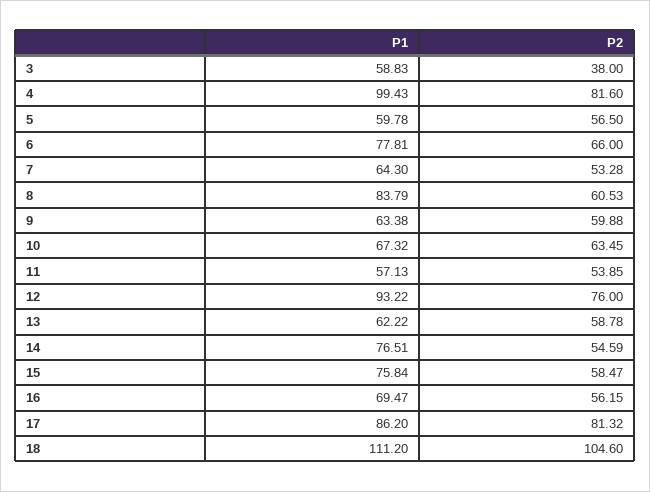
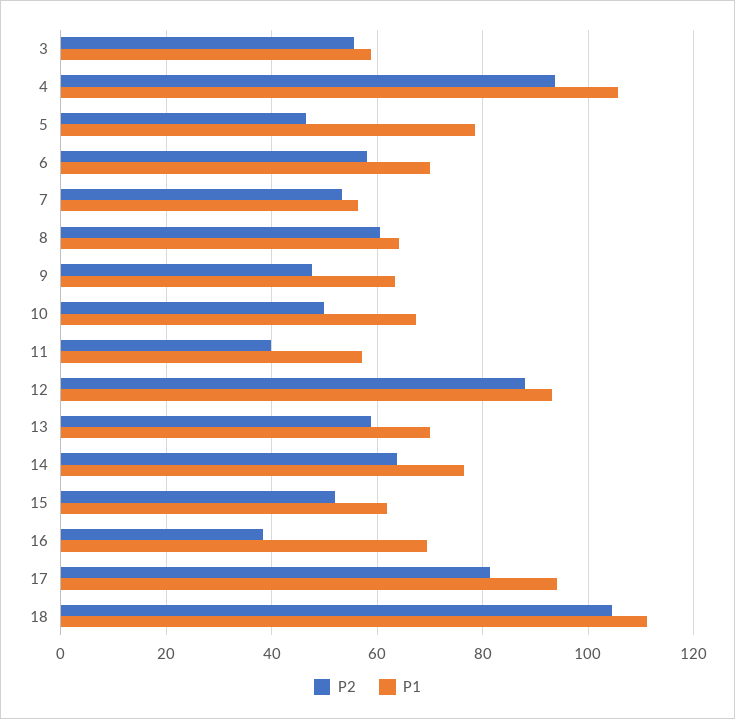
P2, 3: 38 -> 56
P1, 4: 99.43 -> 106
P2, 4: 81.6 -> 94
P1, 5: 59.78 -> 78
P2, 5: 56.5 -> 46
P1, 6: 77.81 -> 70
P2, 6: 66 -> 58
P1, 7: 64.3 -> 56
P1, 8: 83.79 -> 64
P2, 9: 59.88 -> 48
P2, 10: 63.45 -> 50
P2, 11: 53.85 -> 40
P2, 12: 76 -> 88
P1, 13: 62.22 -> 70
P2, 14: 54.59 -> 64
P1, 15: 75.84 -> 62
P2, 15: 58.47 -> 52
P2, 16: 56.15 -> 38
P1, 17: 86.2 -> 94

